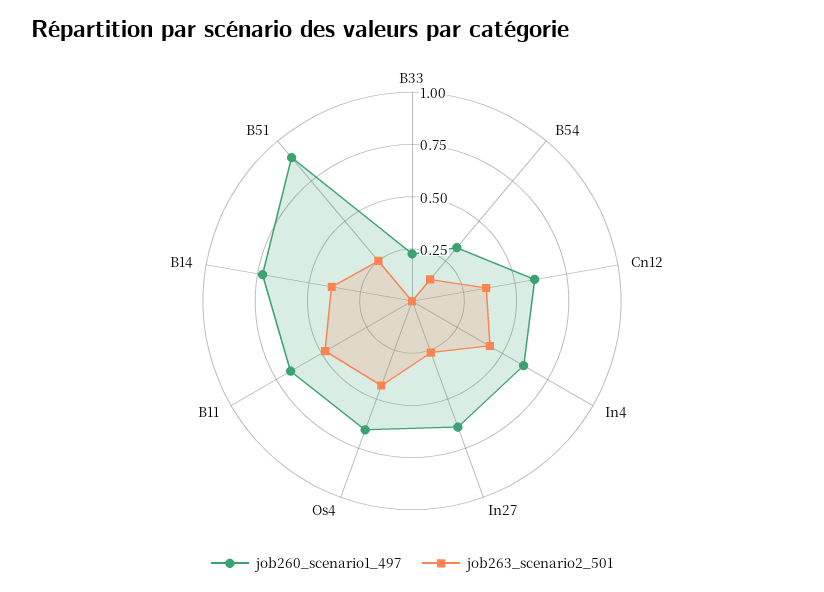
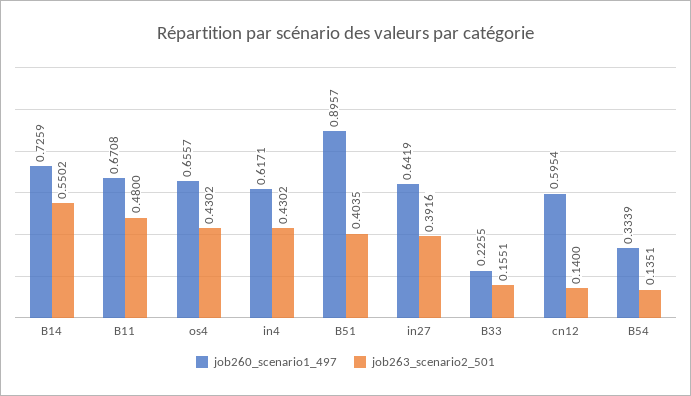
job263_scenario2_501, B33: 0 -> 0.1551
job263_scenario2_501, Cn12: 0.35 -> 0.14
job263_scenario2_501, In27: 0.25 -> 0.3916
job263_scenario2_501, B14: 0.4 -> 0.5502
job263_scenario2_501, B51: 0.25 -> 0.4035

